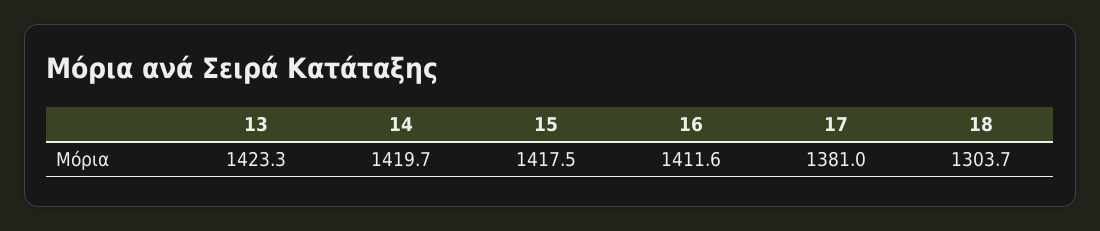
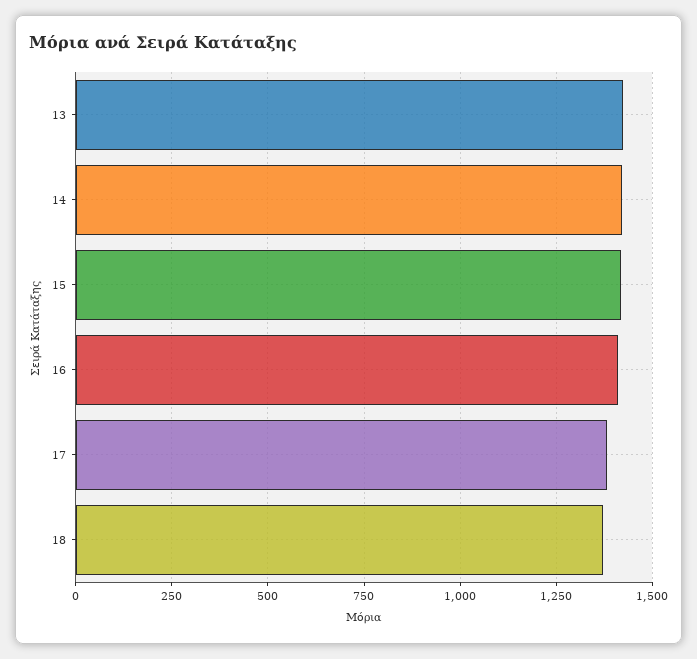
18: 1303.7 -> 1375

